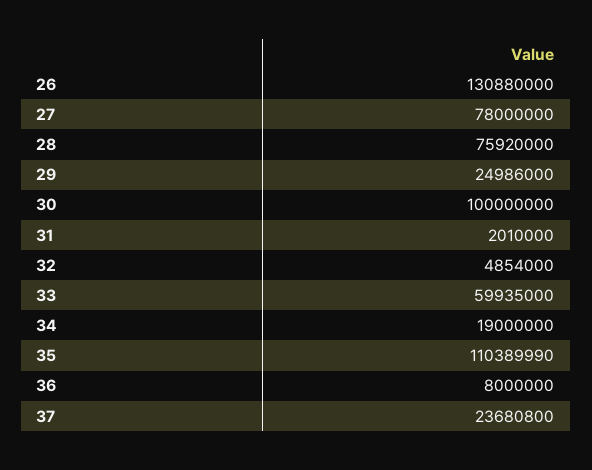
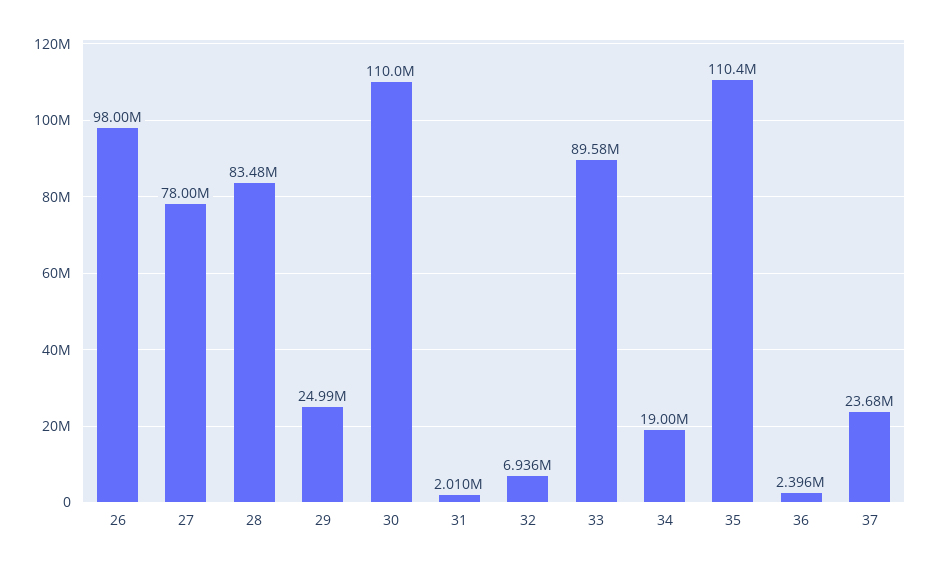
26: 130880000 -> 98000000
28: 75920000 -> 83480000
30: 100000000 -> 110000000
32: 4854000 -> 6936000
33: 59935000 -> 89580000
36: 8000000 -> 2396000

